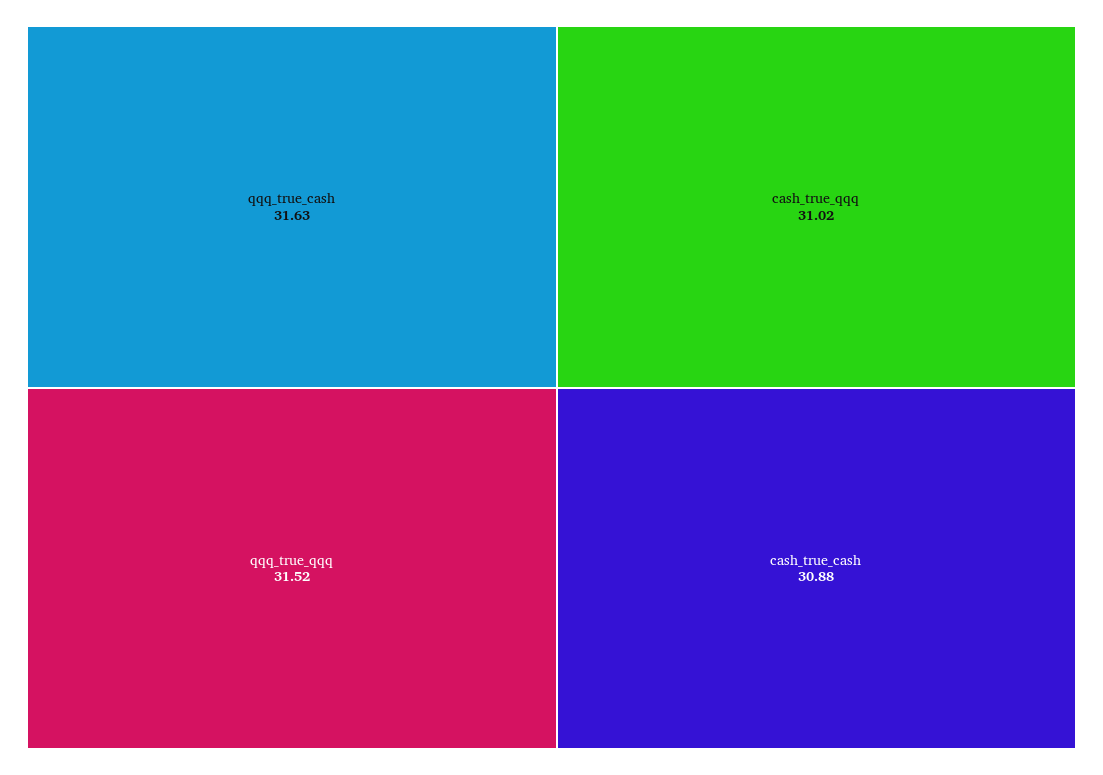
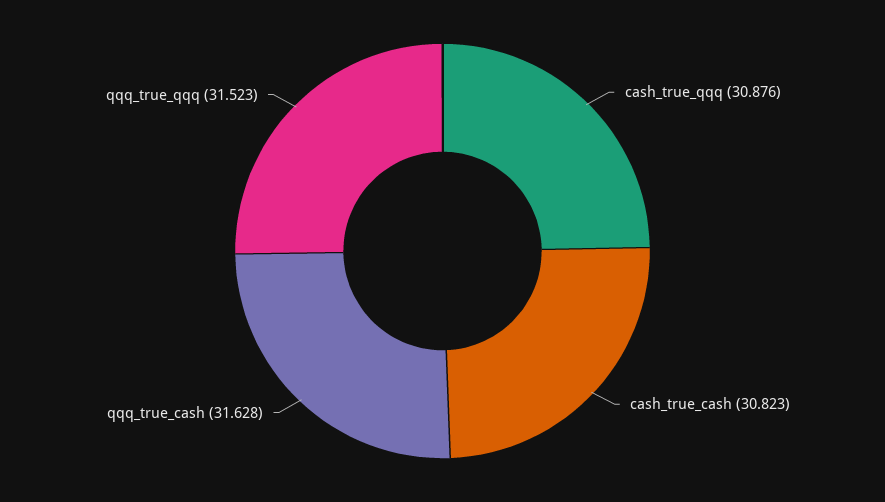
cash_true_qqq: 31.02 -> 30.876
cash_true_cash: 30.88 -> 30.823

